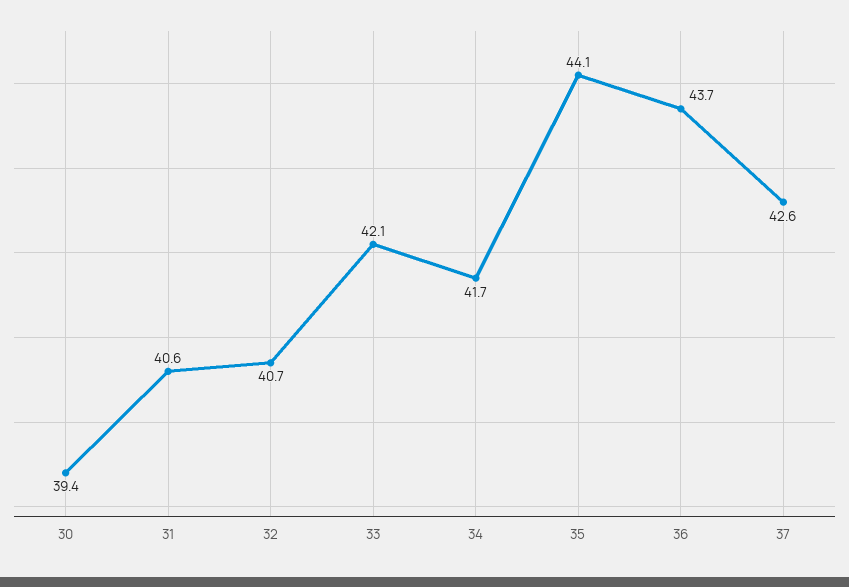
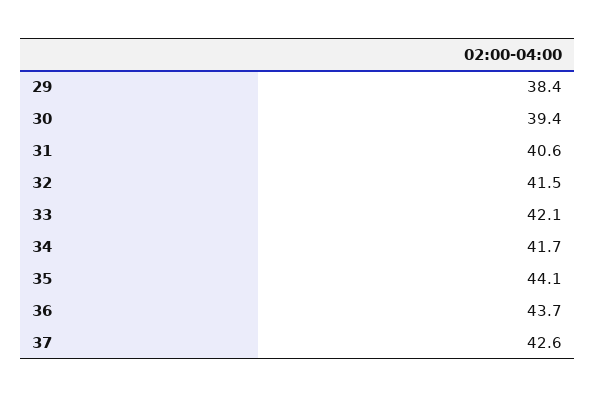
32: 40.7 -> 41.5
29: none -> 38.4

